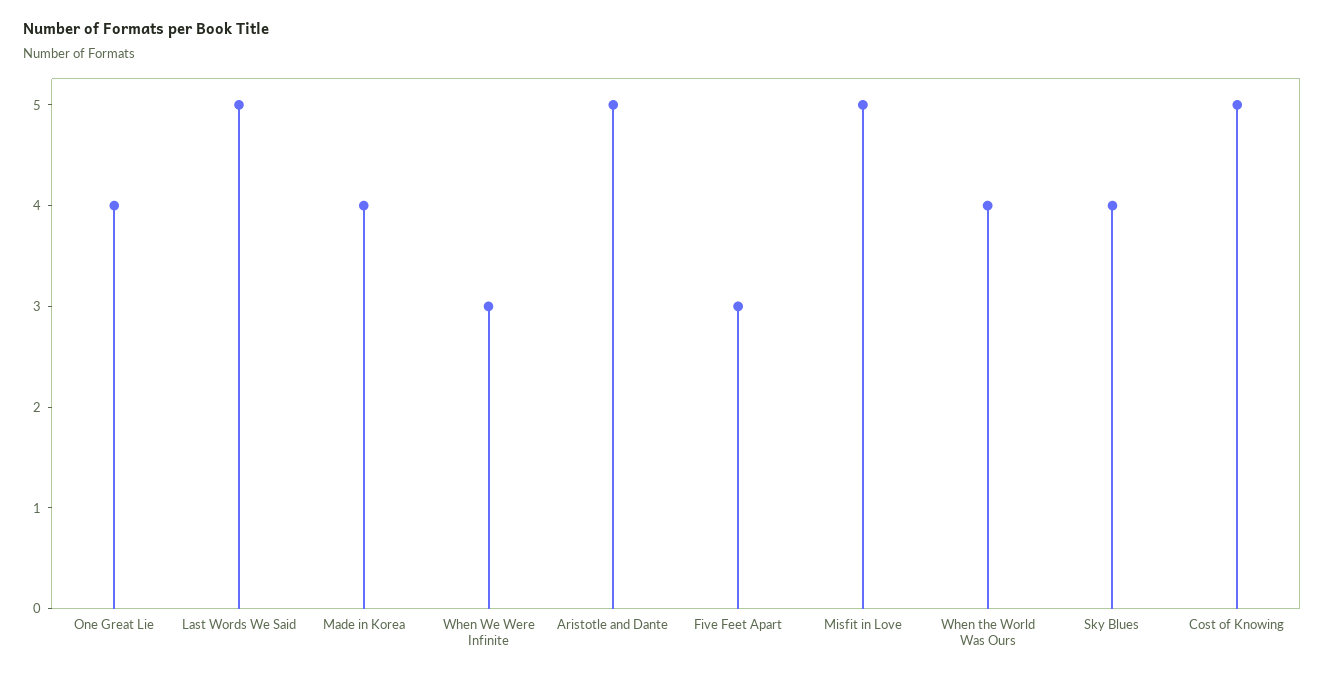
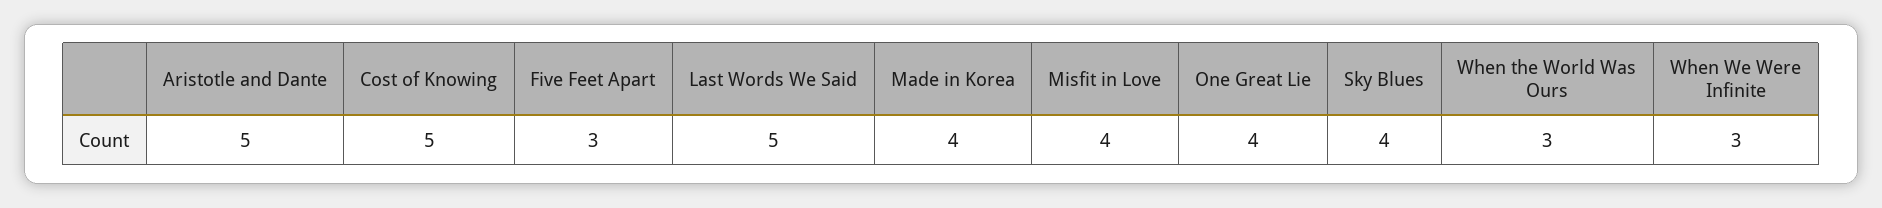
Misfit in Love: 5 -> 4
When the World Was Ours: 4 -> 3

